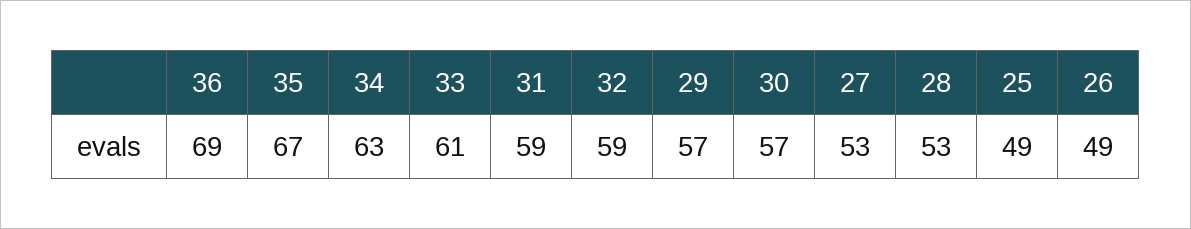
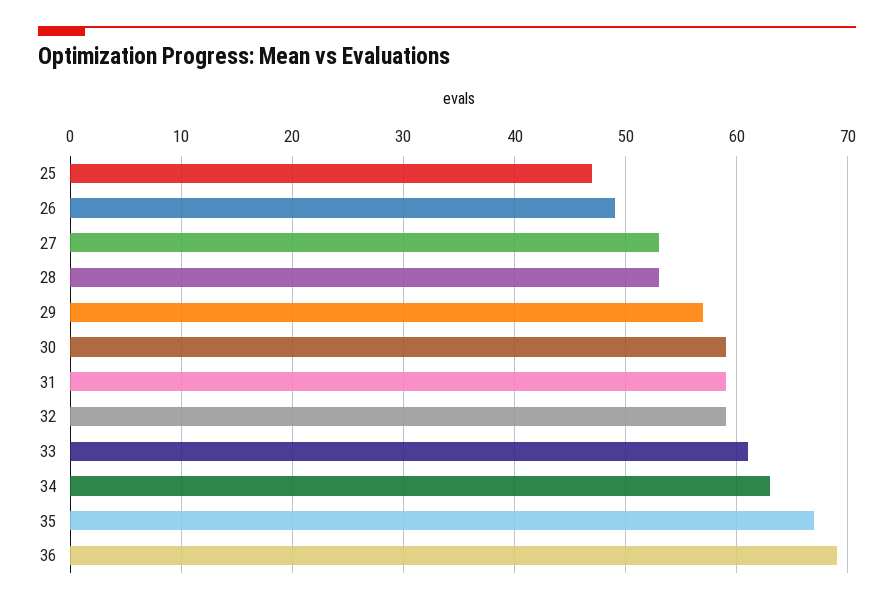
30: 57 -> 59
25: 49 -> 47

